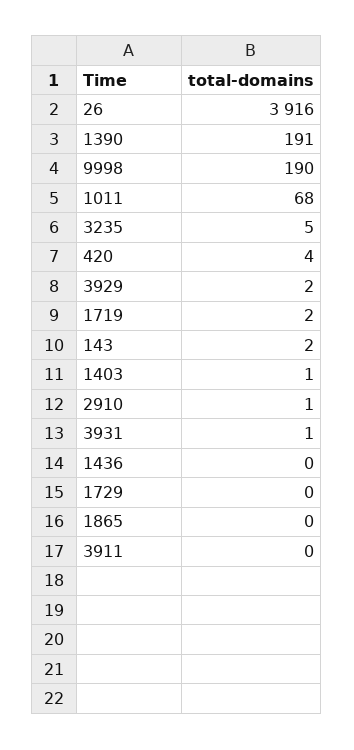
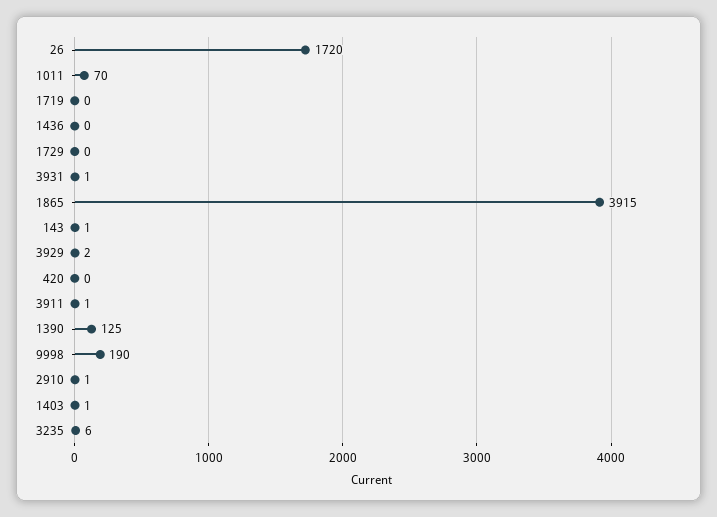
26: 3916 -> 1720
1390: 191 -> 125
1011: 68 -> 70
3235: 5 -> 6
420: 4 -> 0
1719: 2 -> 0
143: 2 -> 1
1865: 0 -> 3915
3911: 0 -> 1

